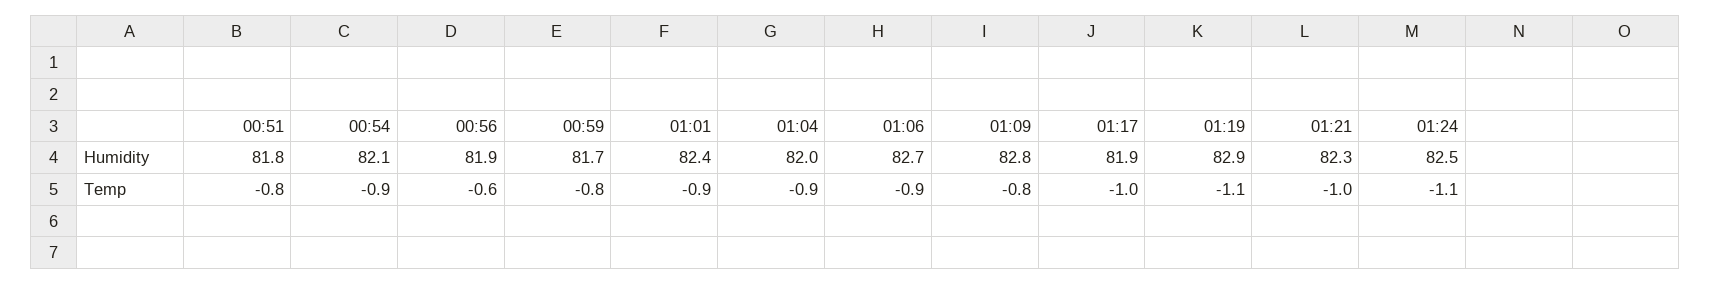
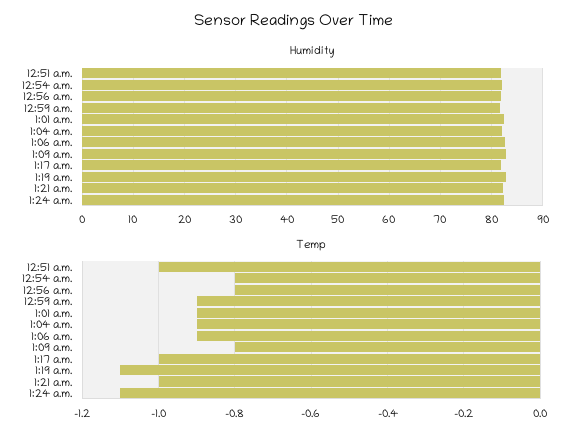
Temp, 00:51: -0.8 -> -1
Temp, 00:54: -0.9 -> -0.8
Temp, 00:56: -0.6 -> -0.8
Temp, 00:59: -0.8 -> -0.9

